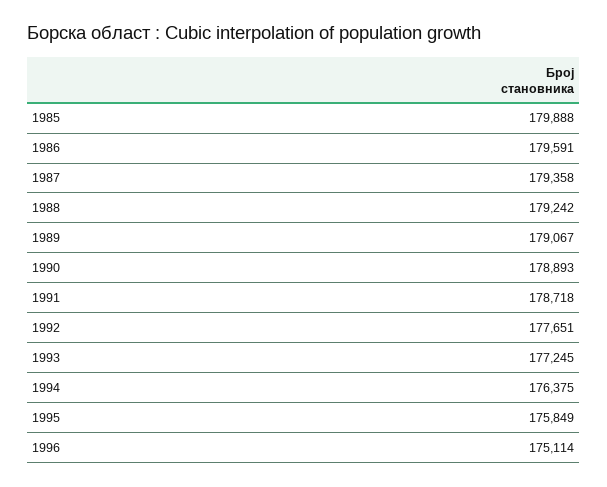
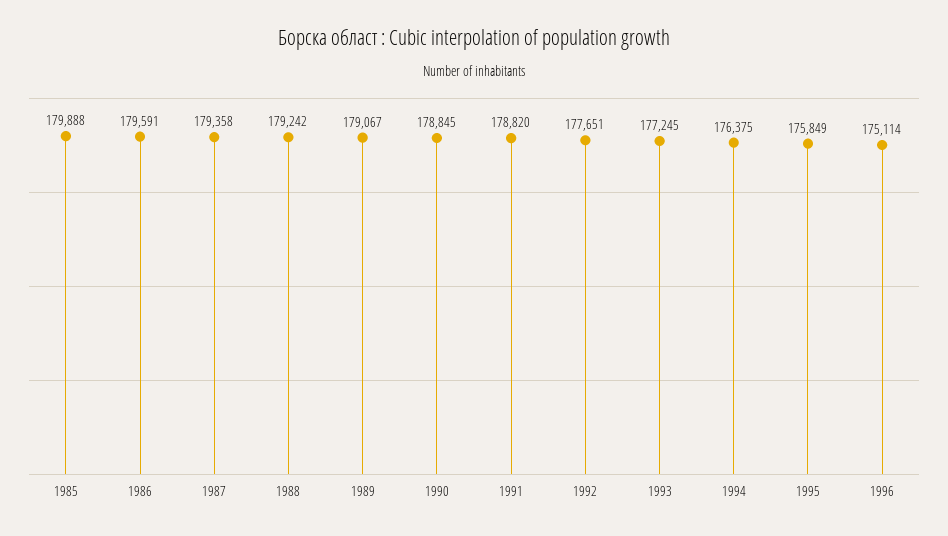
1990: 178893 -> 178845
1991: 178718 -> 178820

